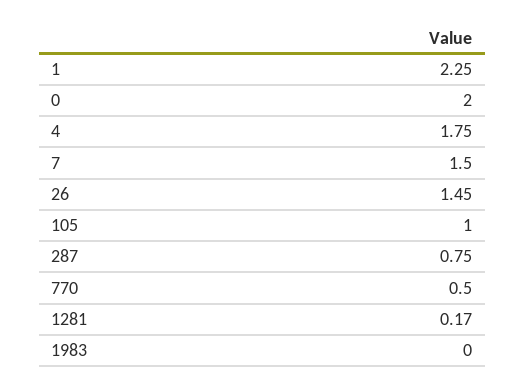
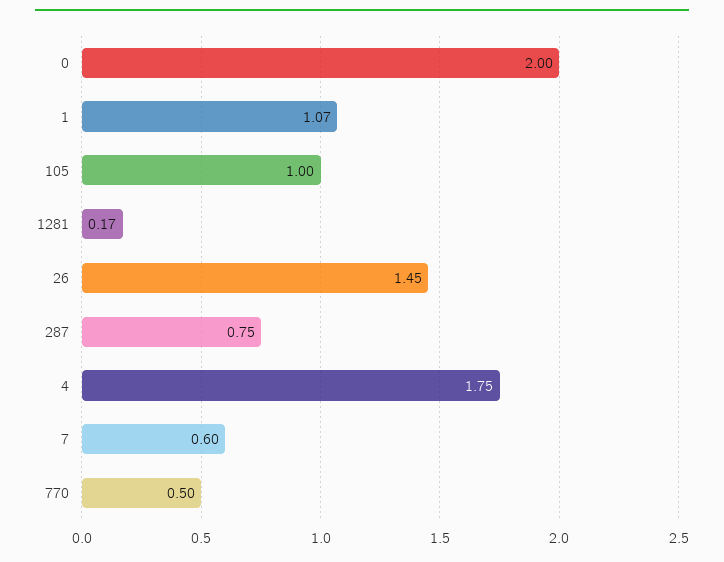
1: 2.25 -> 1.07
7: 1.5 -> 0.6
1983: 0 -> none

